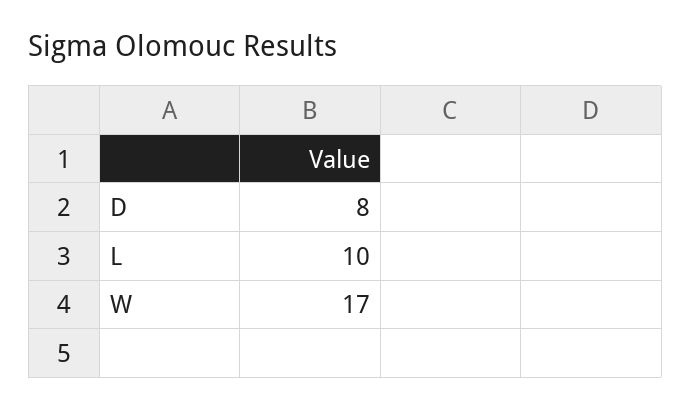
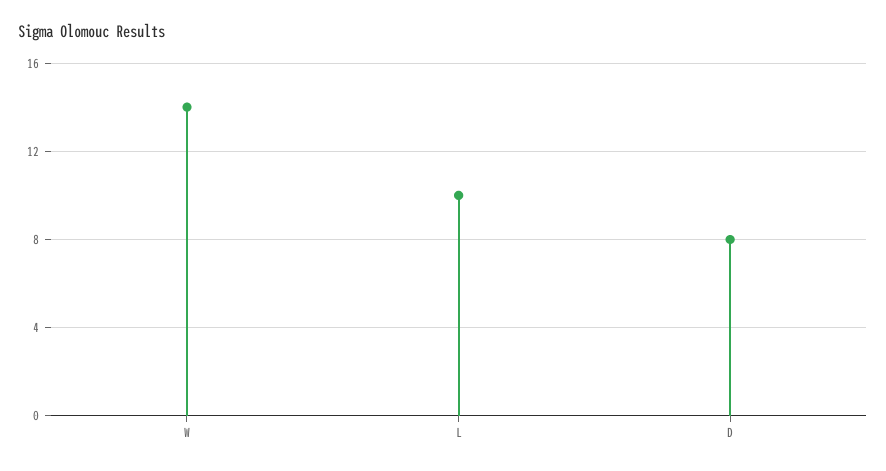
W: 17 -> 14

